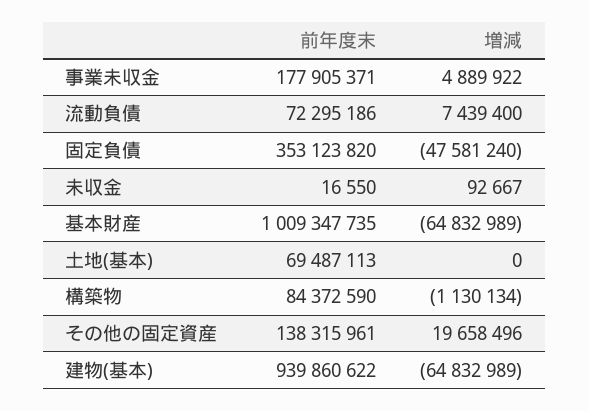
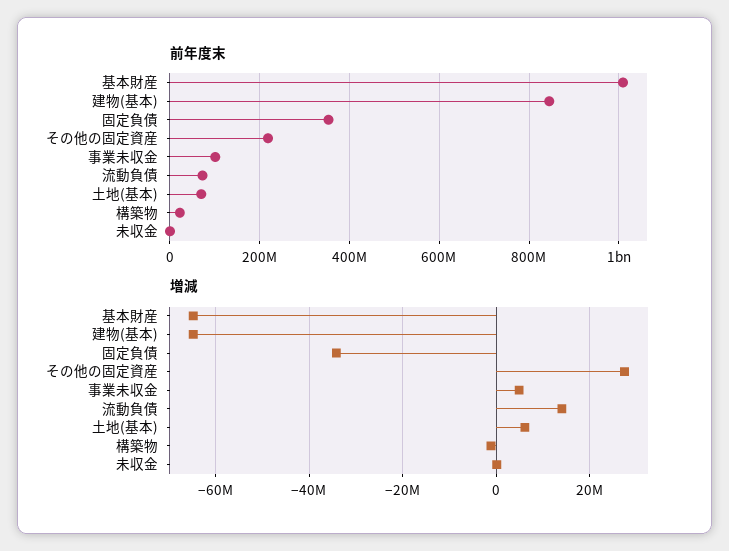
前年度末, 事業未収金: 177905371 -> 100000000
増減, 流動負債: 7439400 -> 14000000
増減, 固定負債: -47581240 -> -34000000
増減, 土地(基本): 0 -> 6000000
前年度末, 構築物: 84372590 -> 20000000
前年度末, その他の固定資産: 138315961 -> 220000000
増減, その他の固定資産: 19658496 -> 28000000
前年度末, 建物(基本): 939860622 -> 840000000

